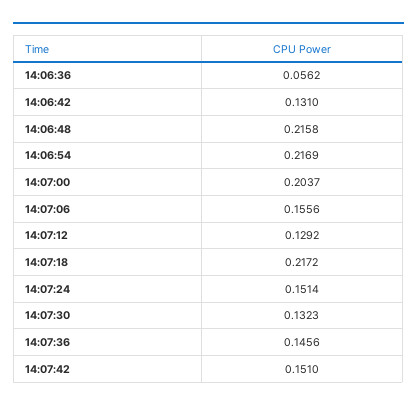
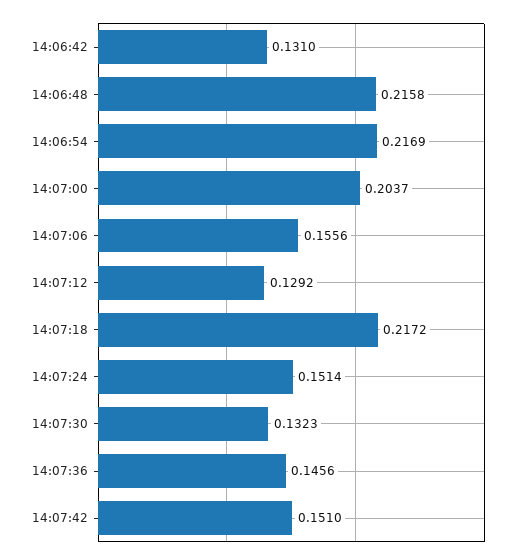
14:06:36: 0.0562 -> none

